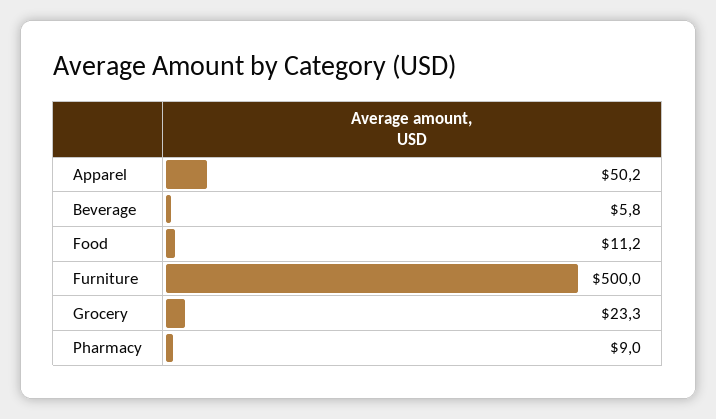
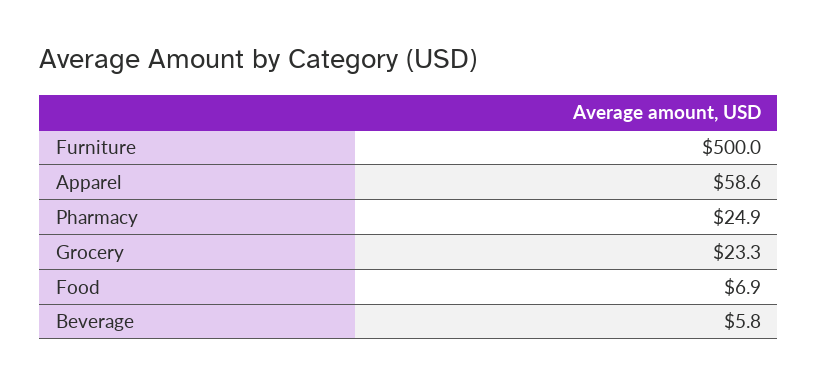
Apparel: 50.2 -> 58.6
Food: 11.2 -> 6.9
Pharmacy: 9 -> 24.9

